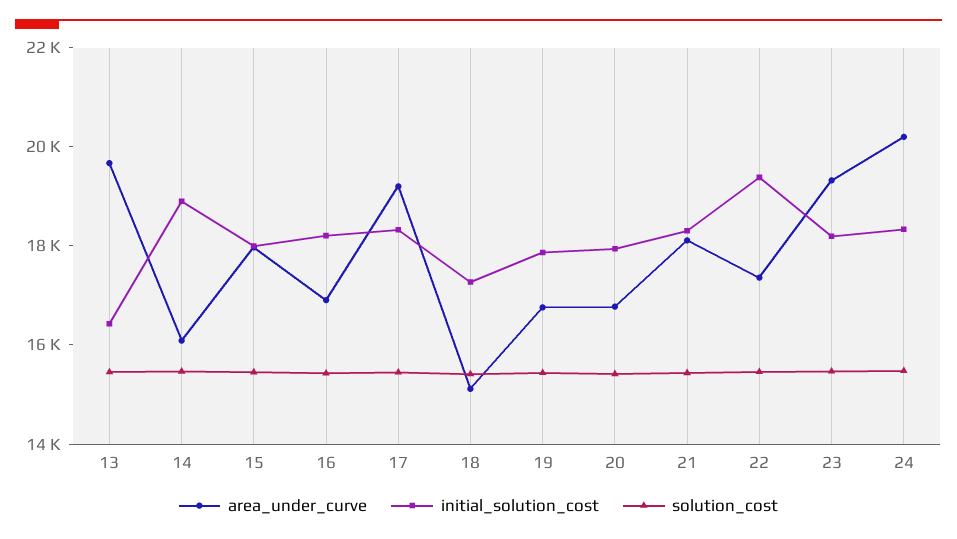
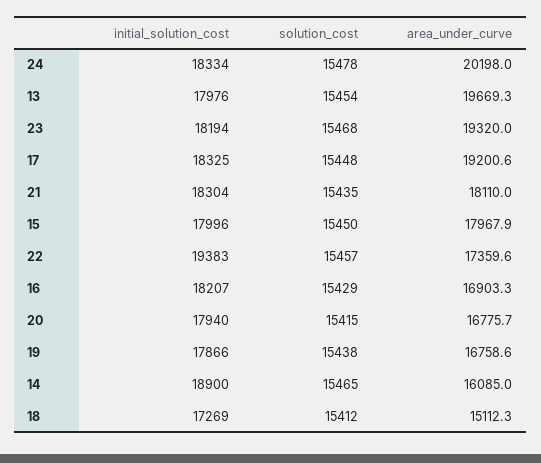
initial_solution_cost, 13: 16500 -> 17976

